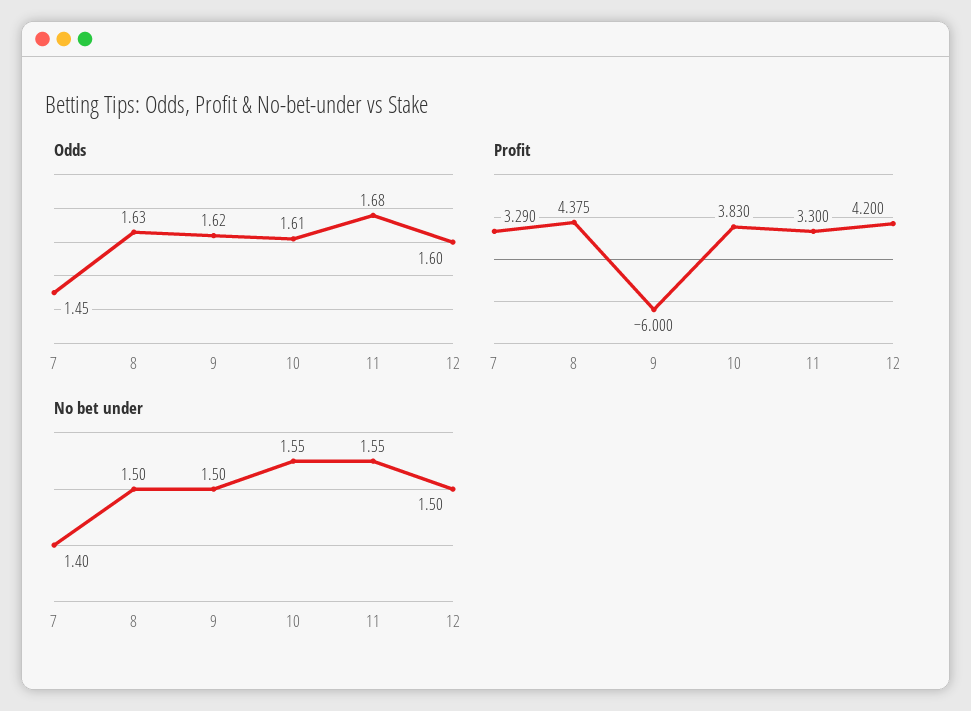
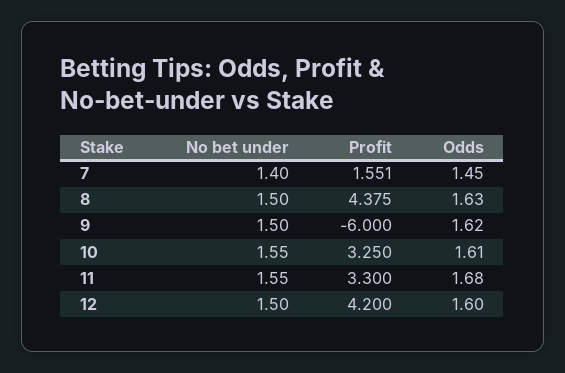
Profit, 7: 3.29 -> 1.551
Profit, 10: 3.83 -> 3.25

